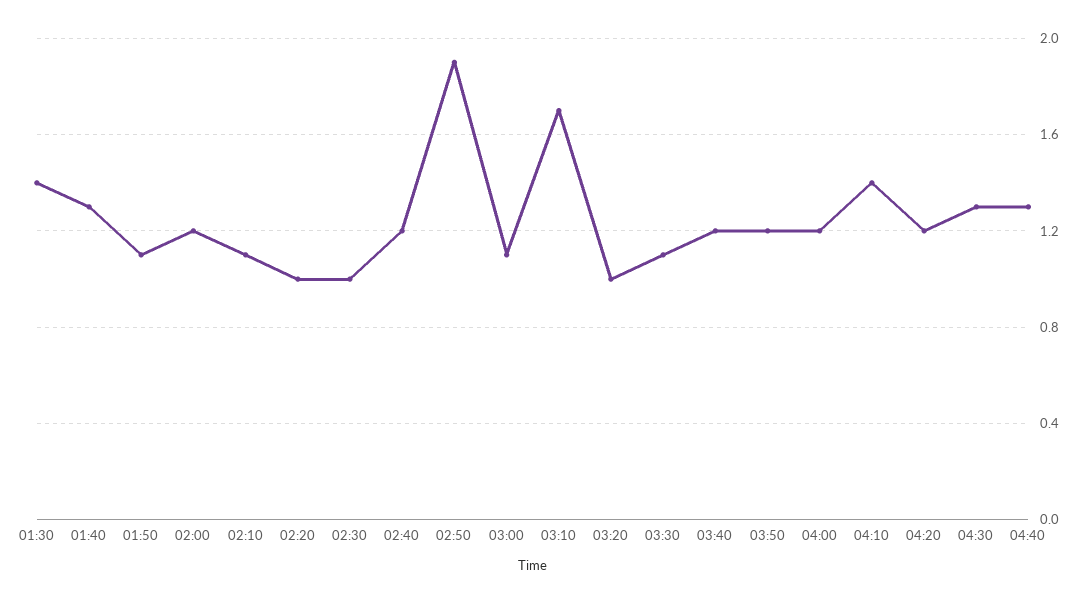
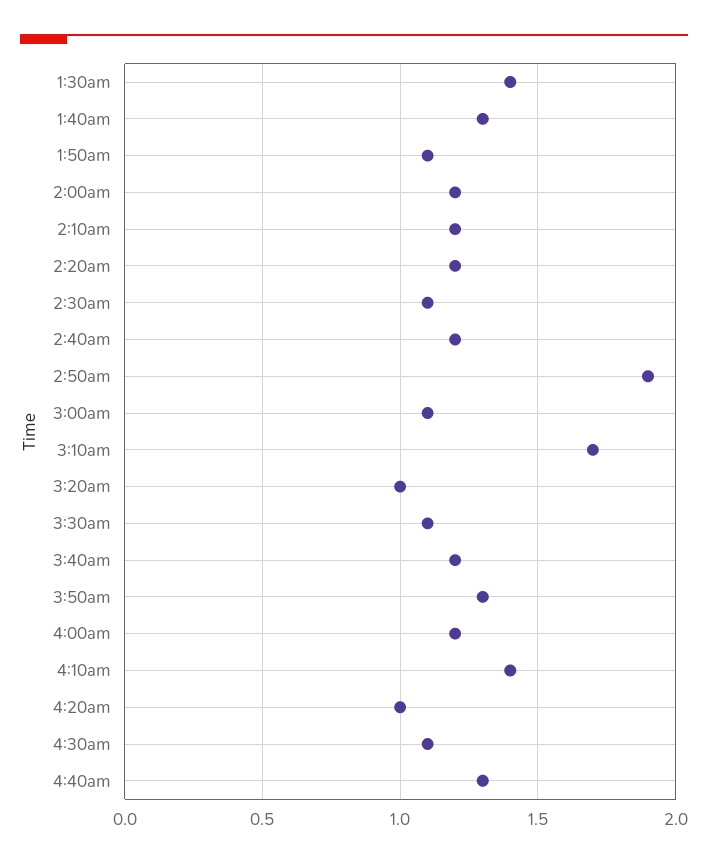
02:10: 1.1 -> 1.2
02:20: 1 -> 1.2
02:30: 1 -> 1.1
03:50: 1.2 -> 1.3
04:20: 1.2 -> 1
04:30: 1.3 -> 1.1

